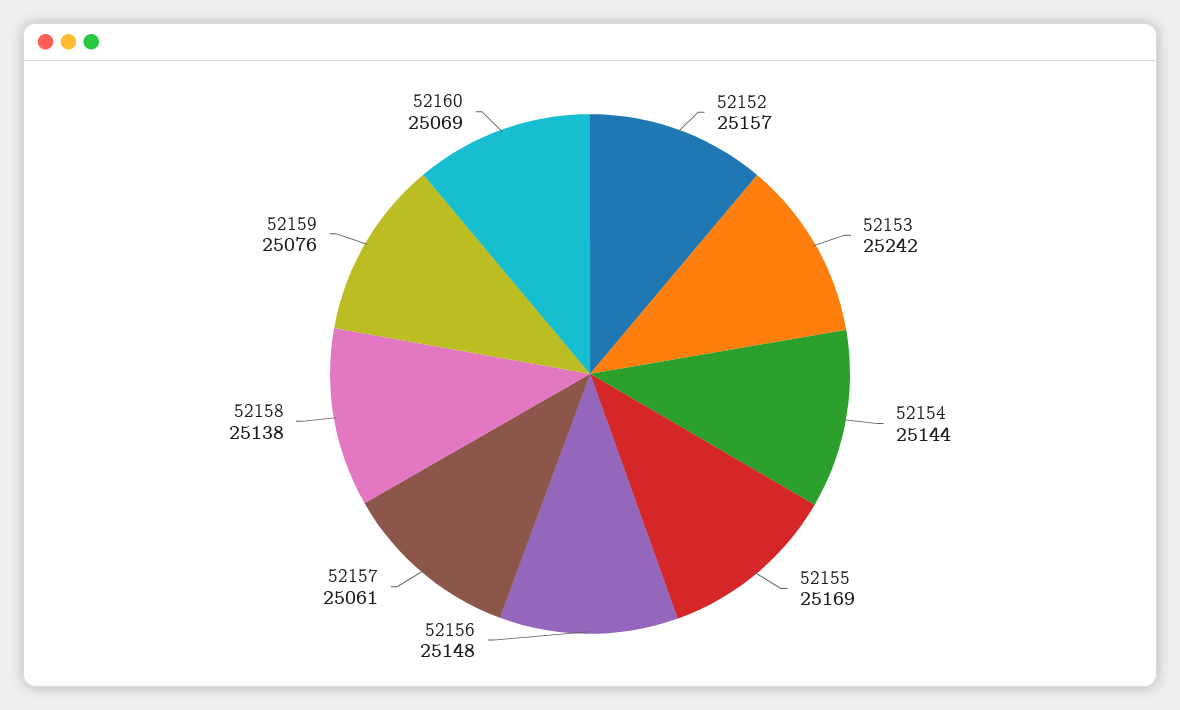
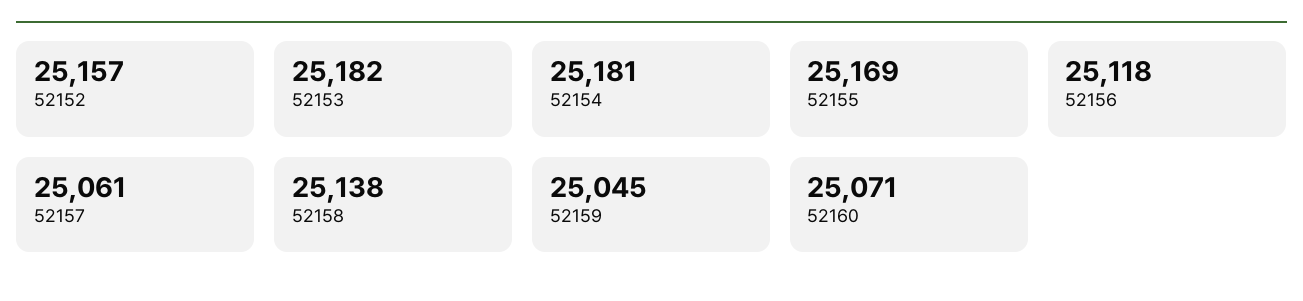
52153: 25242 -> 25182
52154: 25144 -> 25181
52156: 25148 -> 25118
52159: 25076 -> 25045
52160: 25069 -> 25071

